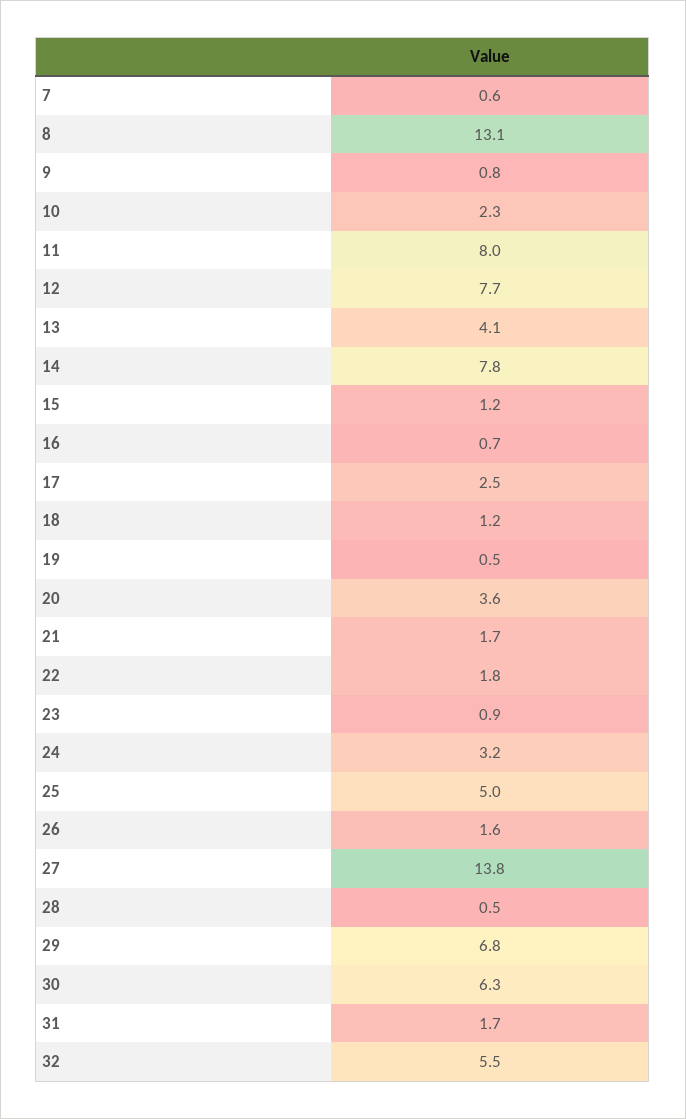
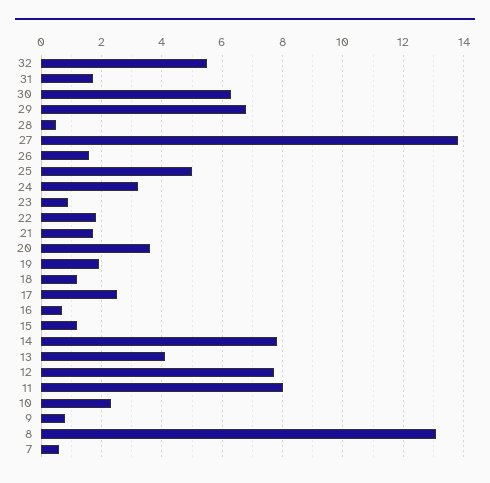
19: 0.5 -> 2

